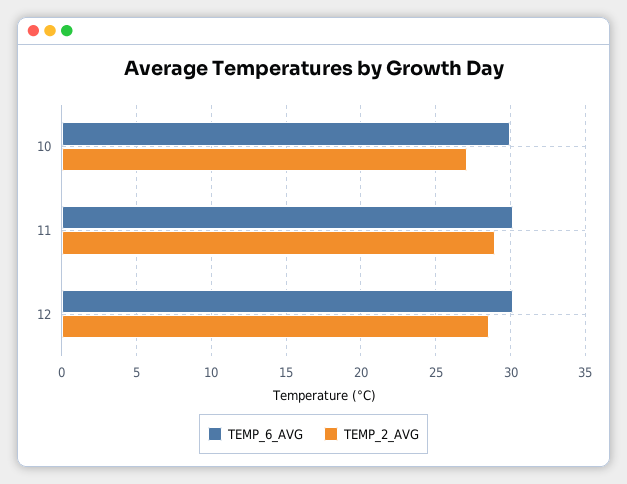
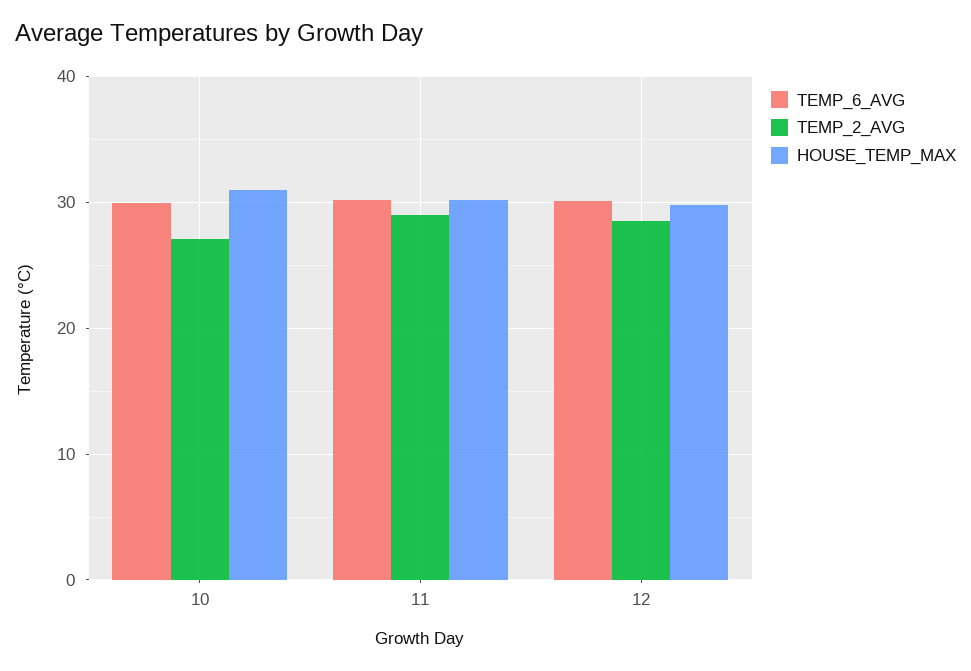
HOUSE_TEMP_MAX, 10: none -> 31
HOUSE_TEMP_MAX, 11: none -> 30
HOUSE_TEMP_MAX, 12: none -> 30

